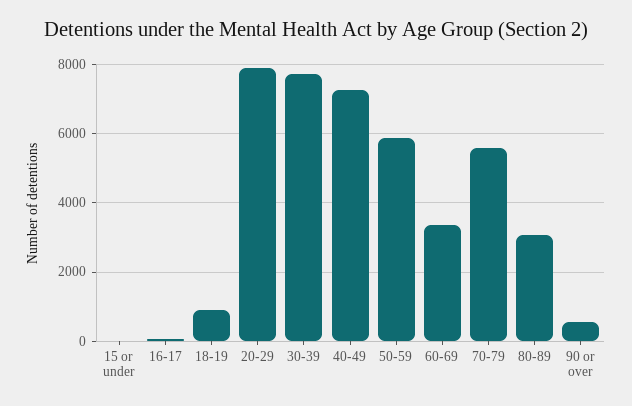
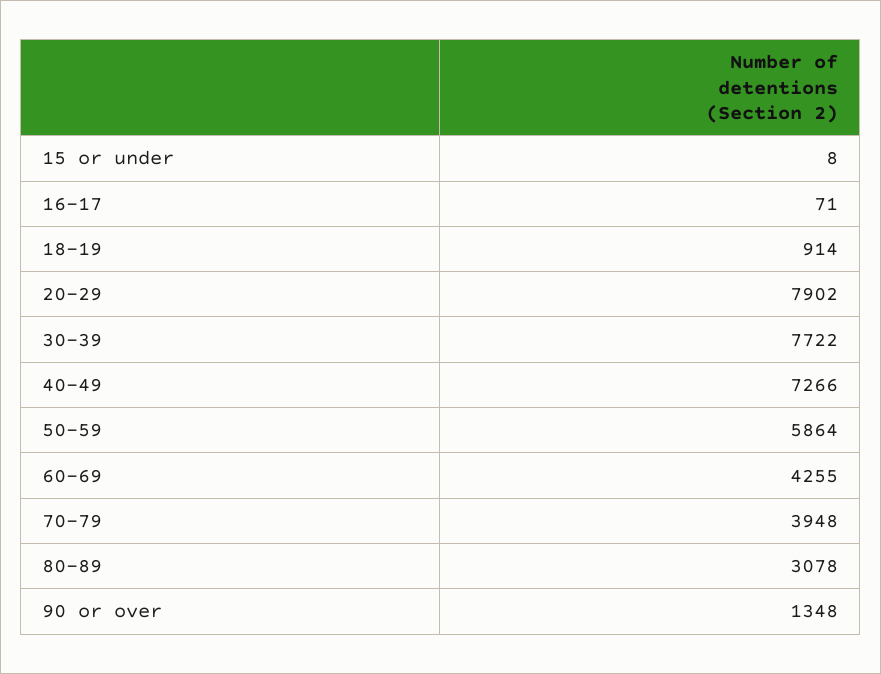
60-69: 3400 -> 4255
70-79: 5600 -> 3948
90 or over: 600 -> 1348

